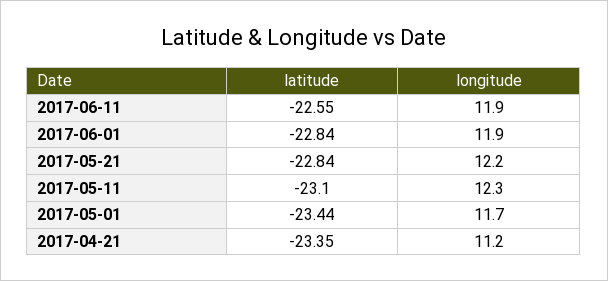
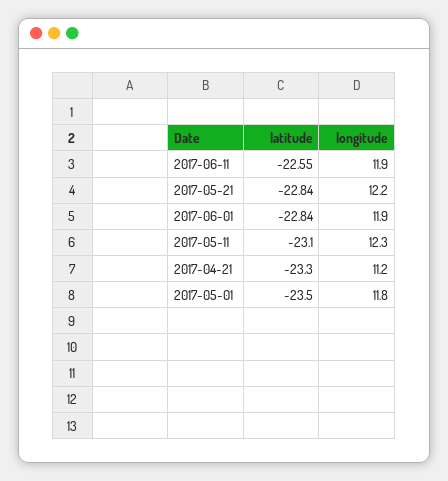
latitude, 2017-05-01: -23.44 -> -23.5
longitude, 2017-05-01: 11.7 -> 11.8
latitude, 2017-04-21: -23.35 -> -23.3

